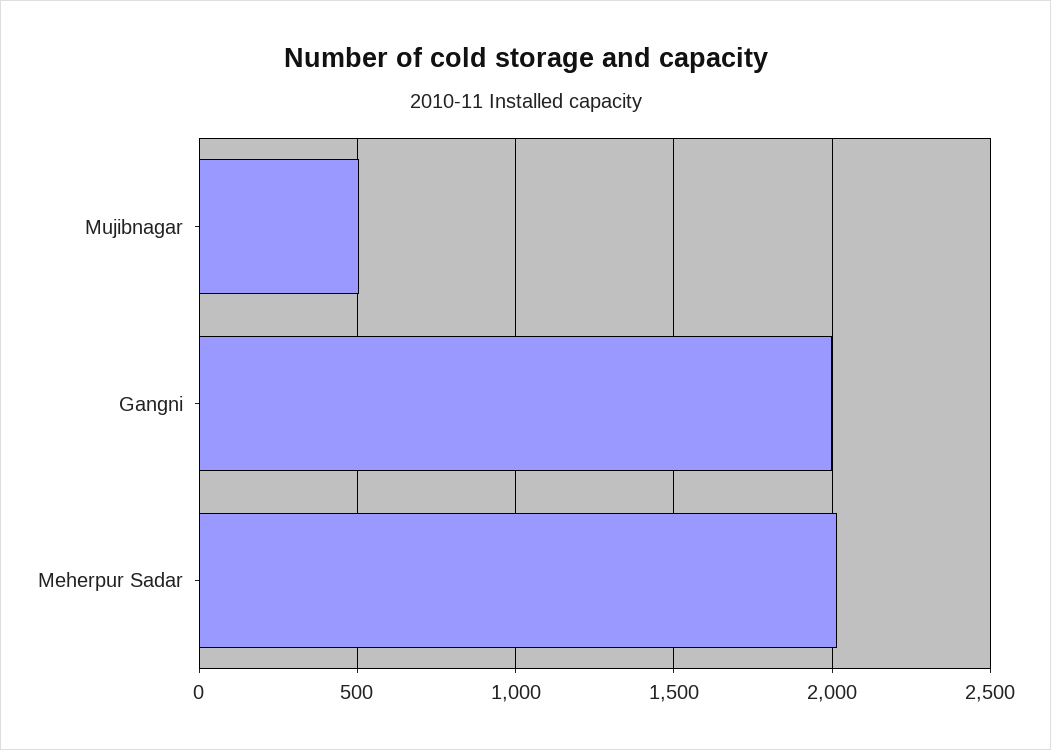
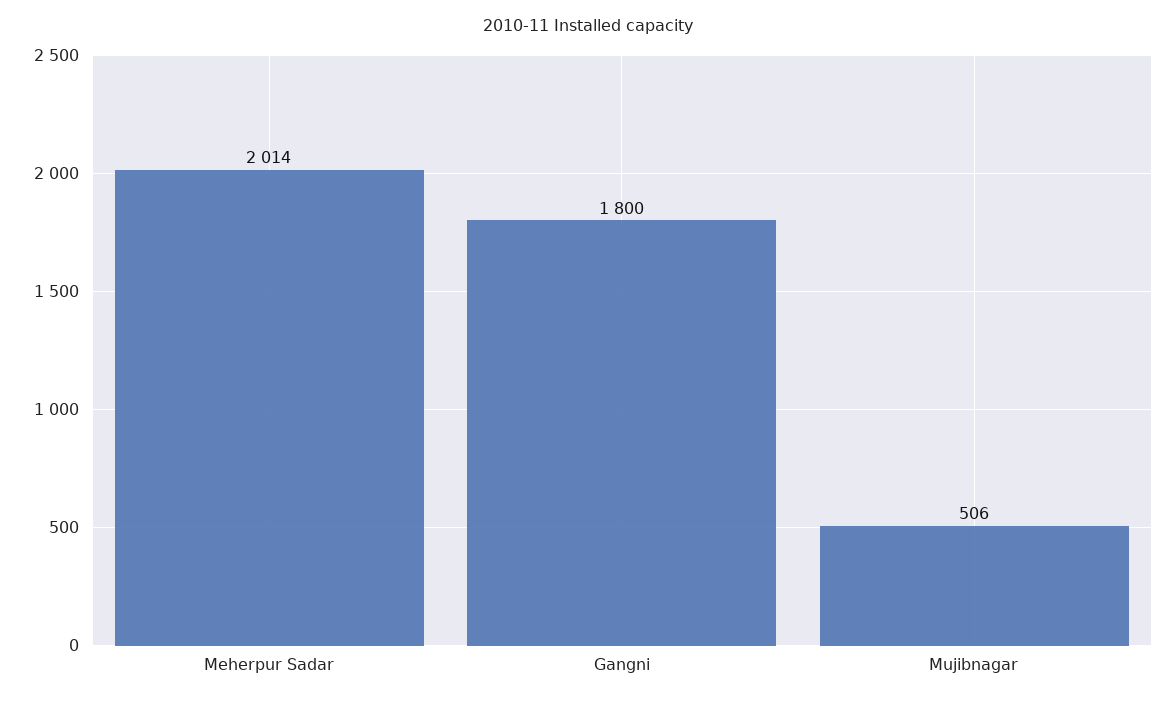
Gangni: 2000 -> 1800

